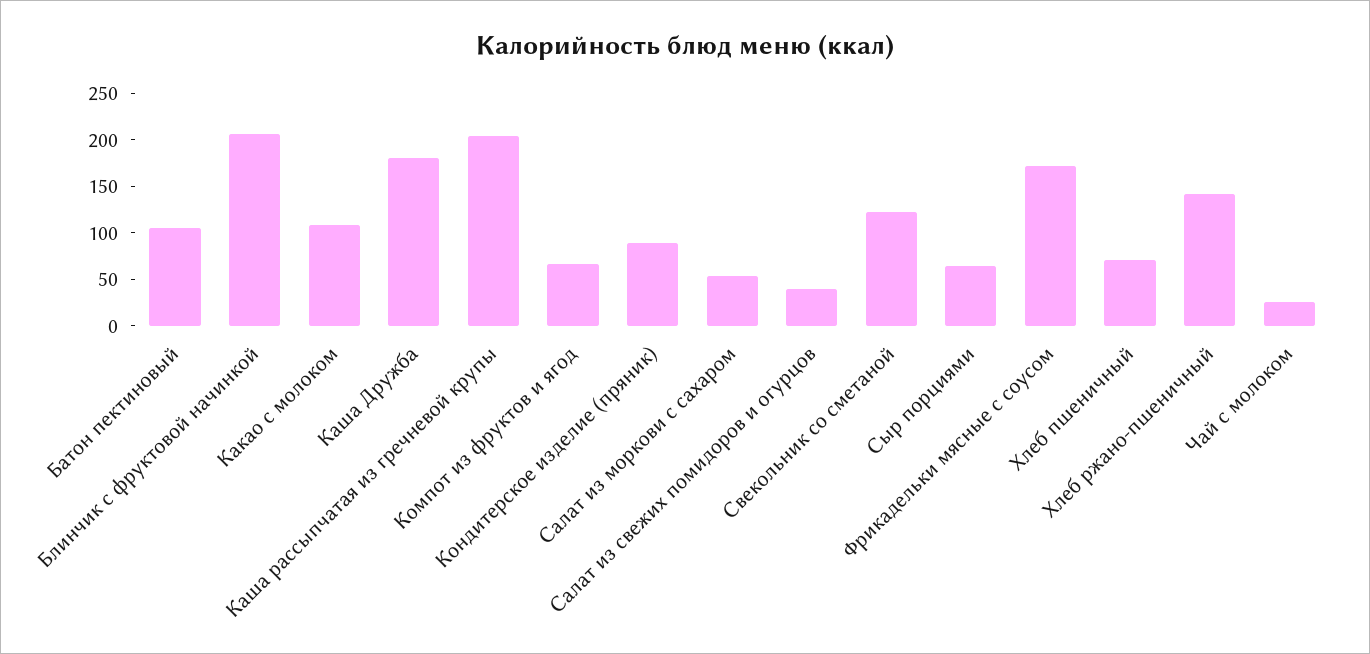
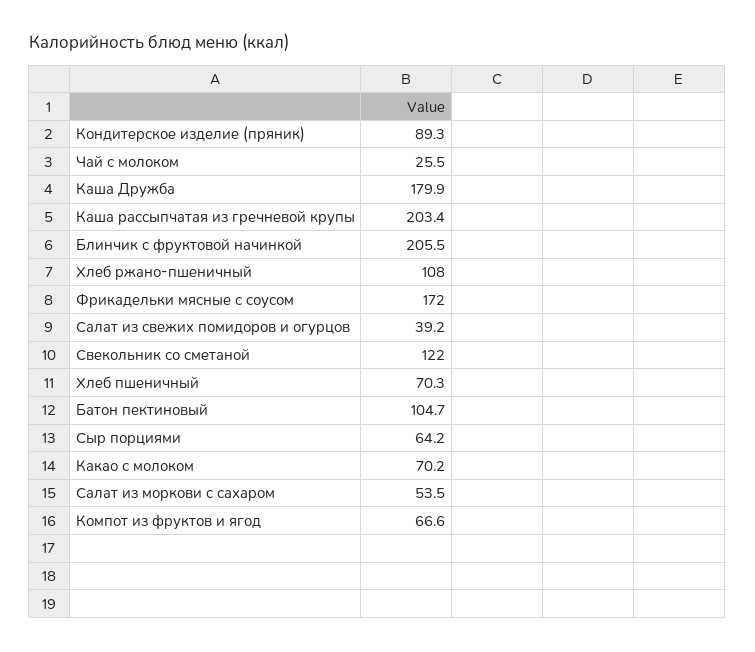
Какао с молоком: 110 -> 70.2
Хлеб ржано-пшеничный: 140 -> 108

